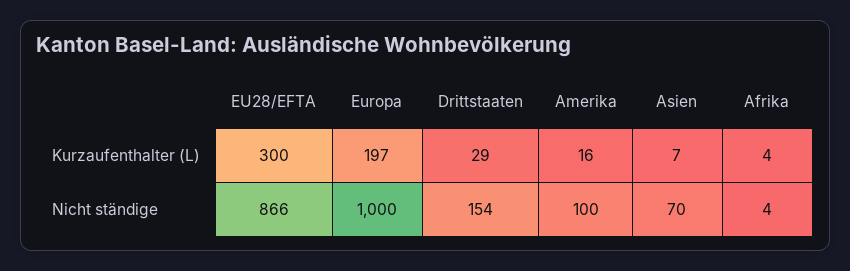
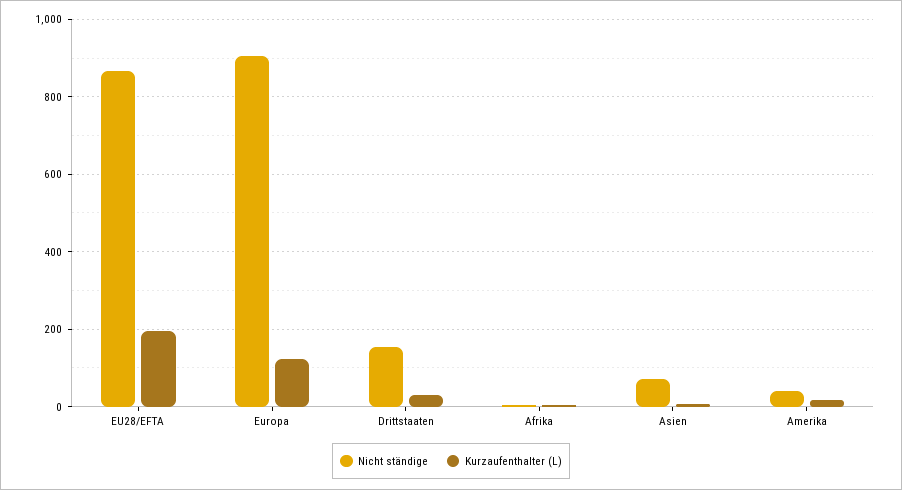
Kurzaufenthalter (L), EU28/EFTA: 300 -> 200
Kurzaufenthalter (L), Europa: 197 -> 120
Nicht ständige, Europa: 1000 -> 900
Nicht ständige, Amerika: 100 -> 40

